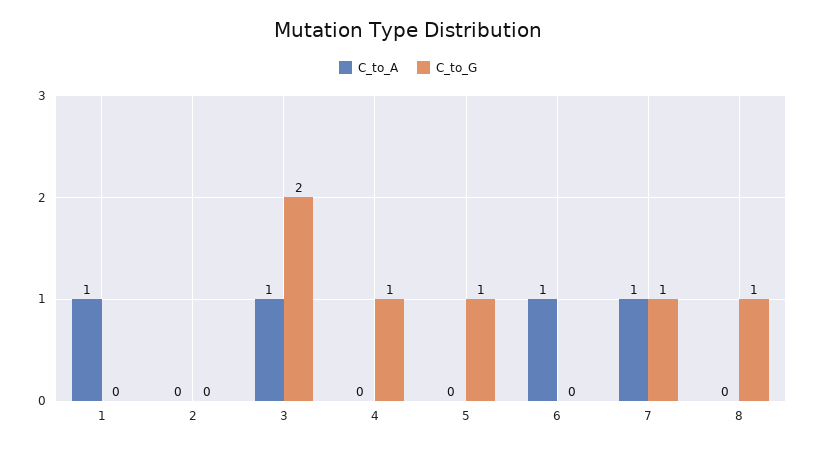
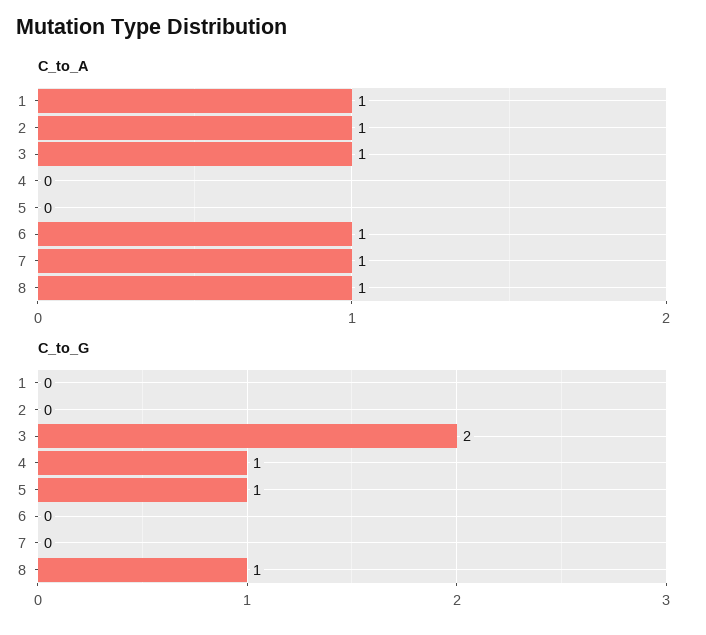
C_to_A, 2: 0 -> 1
C_to_G, 7: 1 -> 0
C_to_A, 8: 0 -> 1

